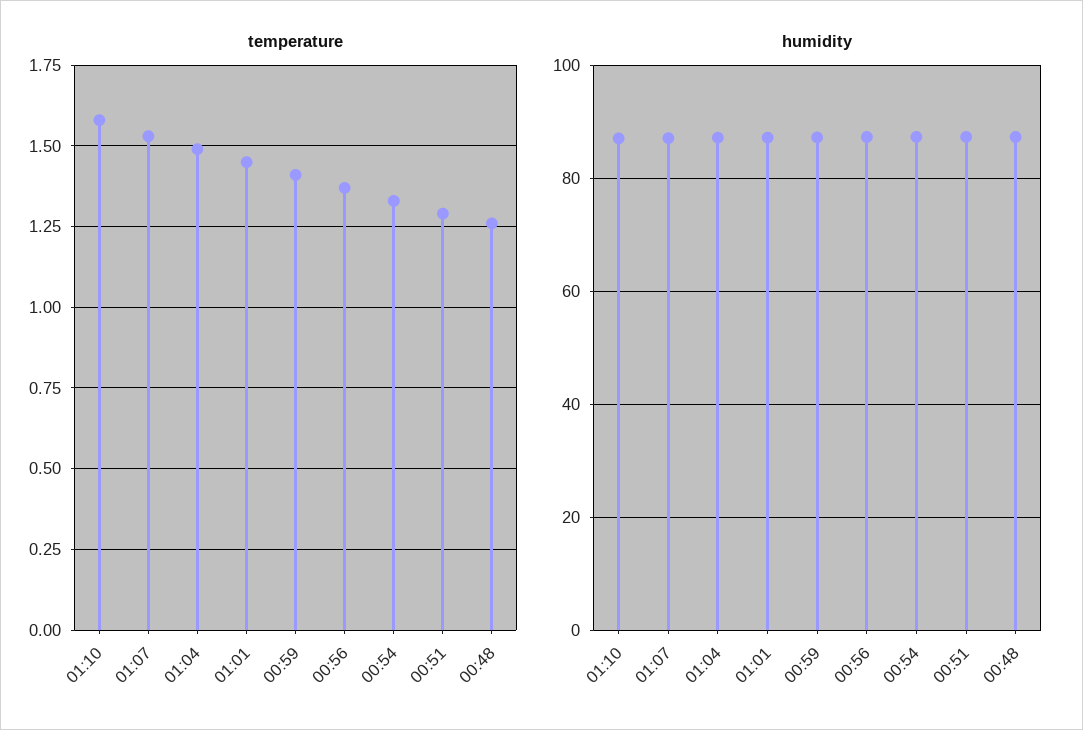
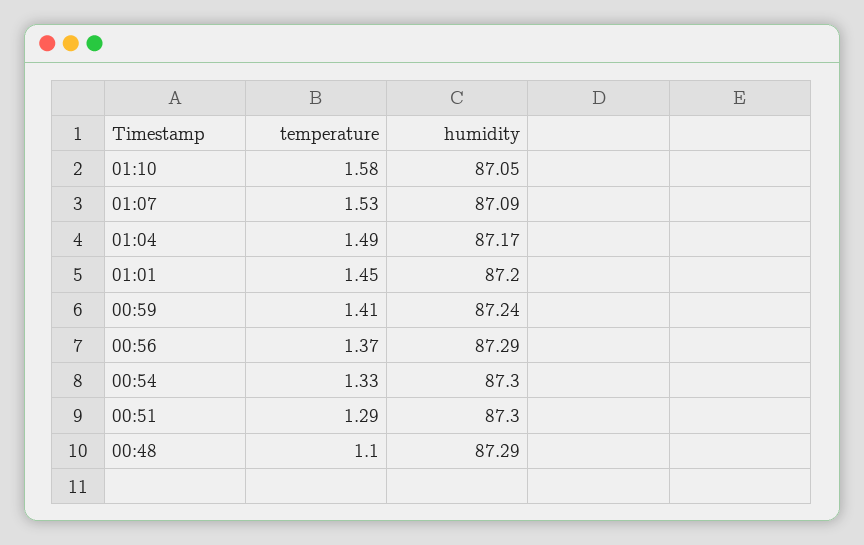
temperature, 00:48: 1.25 -> 1.1

